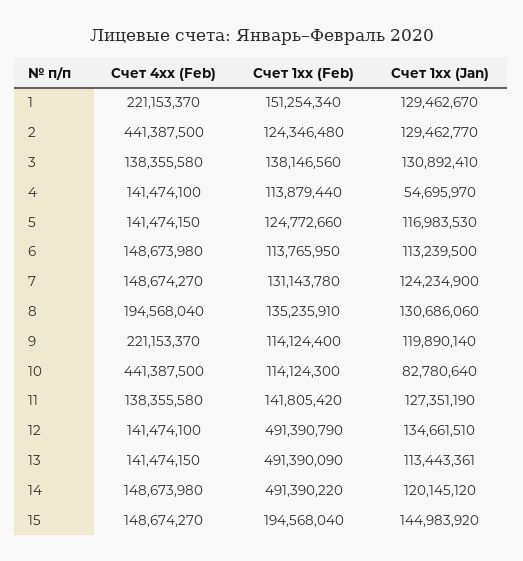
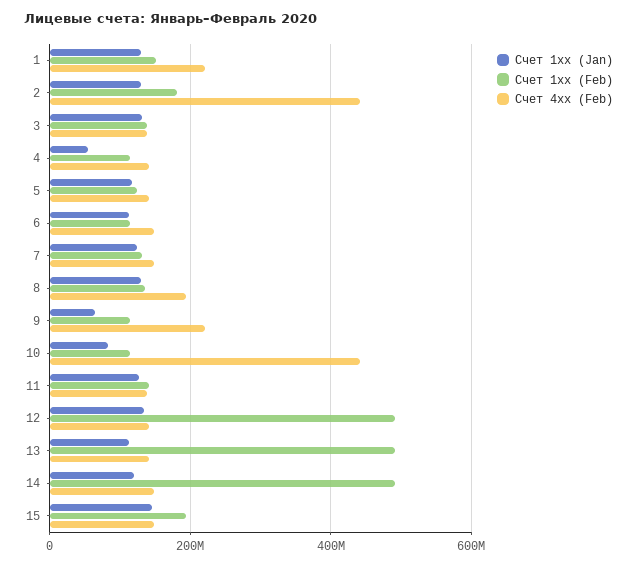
Счет 1xx (Feb), 2: 124346480 -> 180000000
Счет 1xx (Jan), 9: 119890140 -> 60000000

